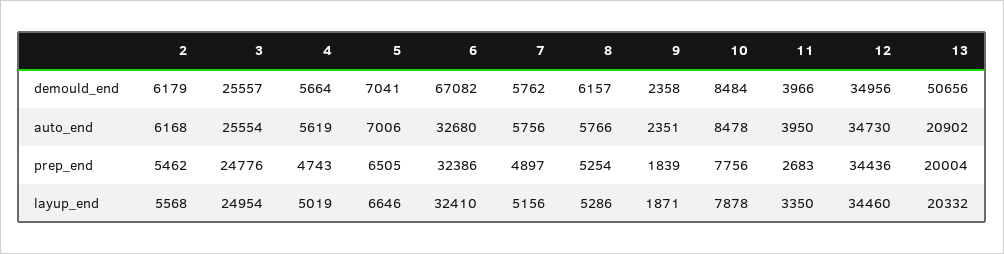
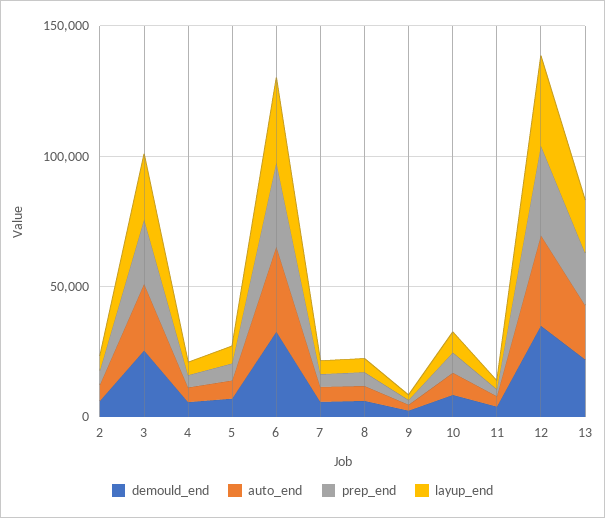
demould_end, 6: 67082 -> 30000
demould_end, 13: 50656 -> 20000

